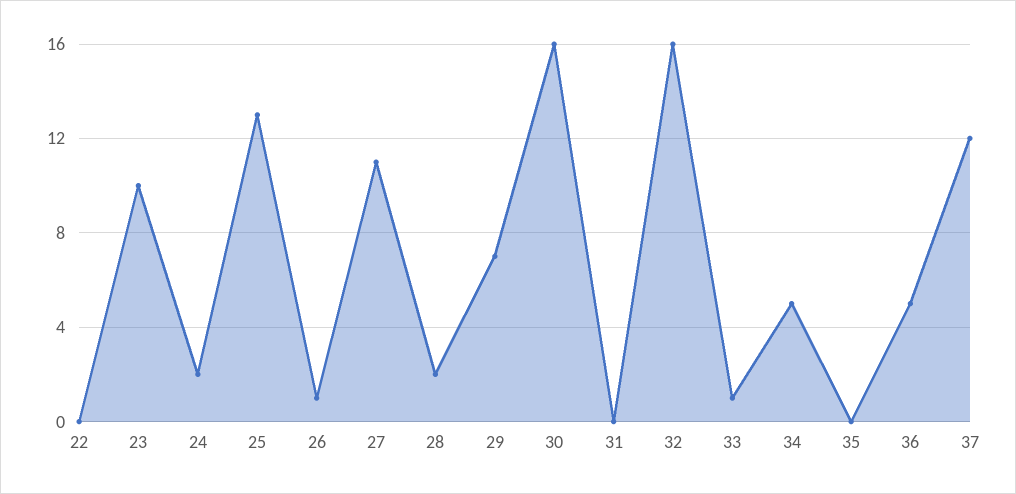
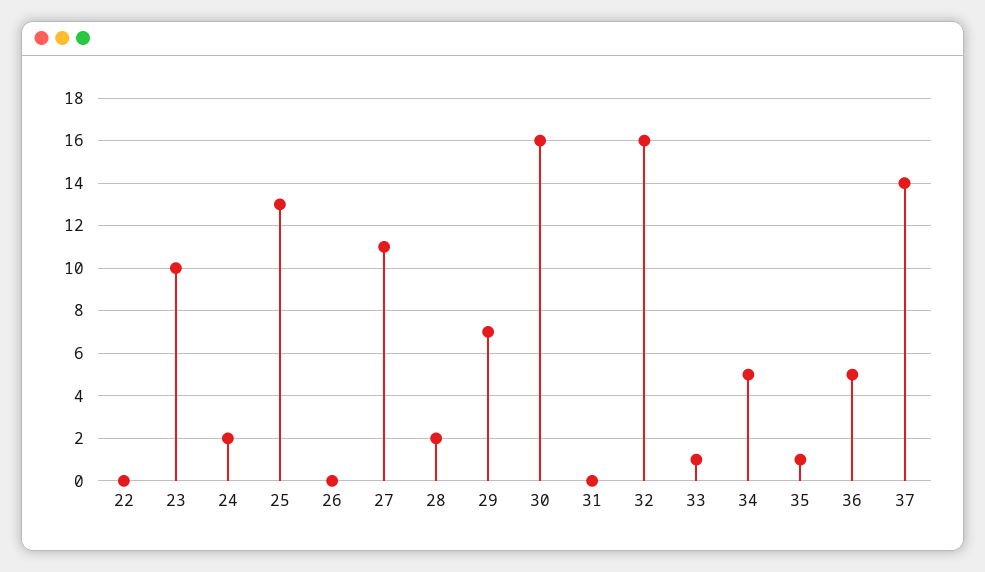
26: 1 -> 0
35: 0 -> 1
37: 12 -> 14

